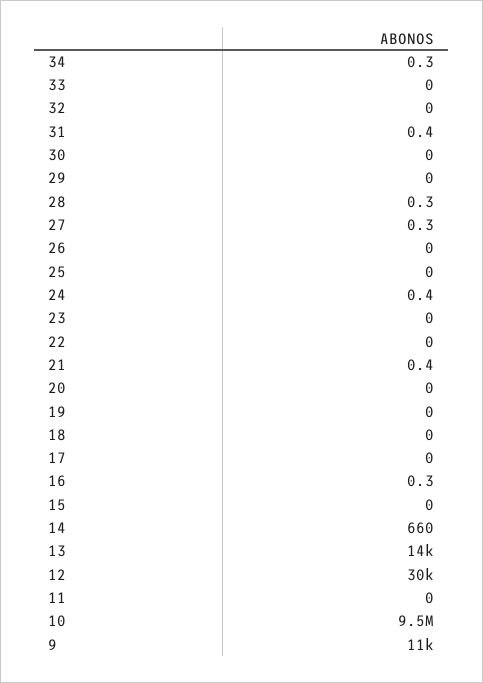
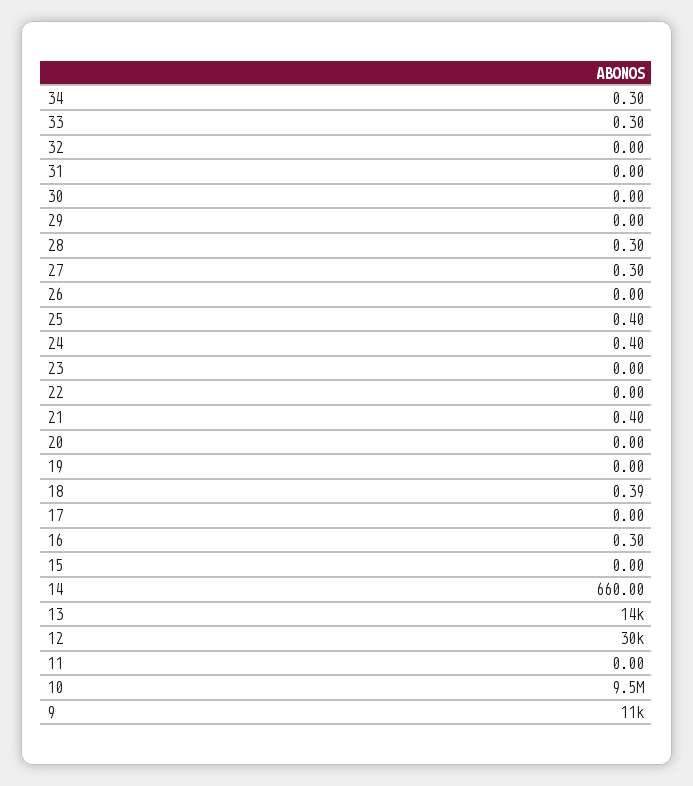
33: 0 -> 0.3
31: 0.4 -> 0
25: 0 -> 0.4
18: 0 -> 0.39

